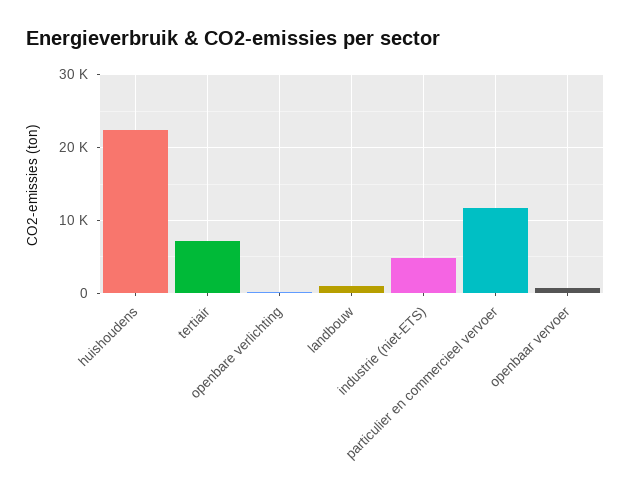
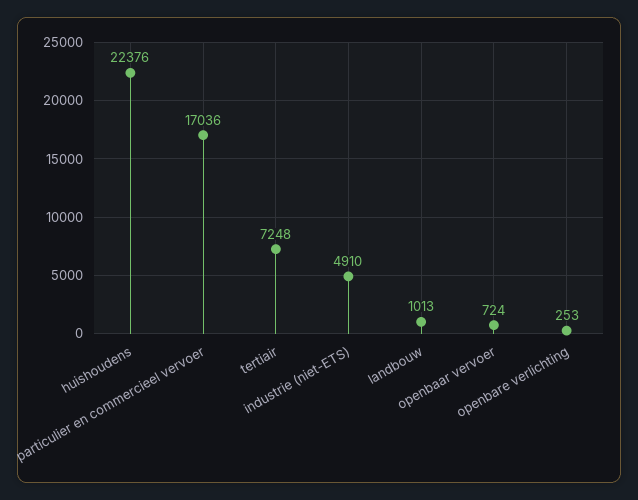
particulier en commercieel vervoer: 12000 -> 17036

